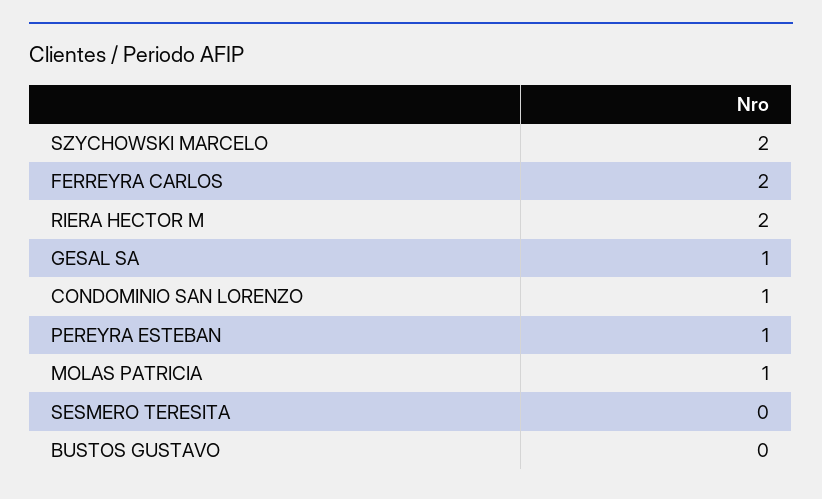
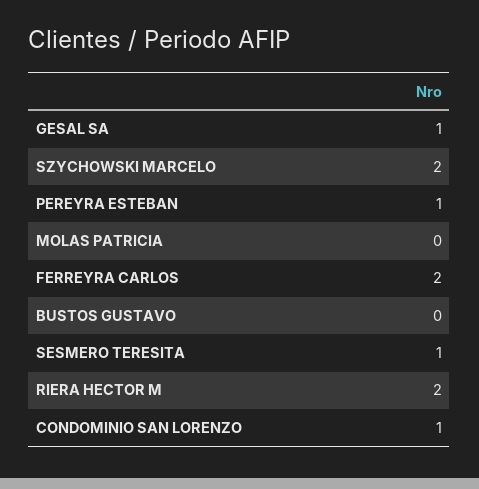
MOLAS PATRICIA: 1 -> 0
SESMERO TERESITA: 0 -> 1

